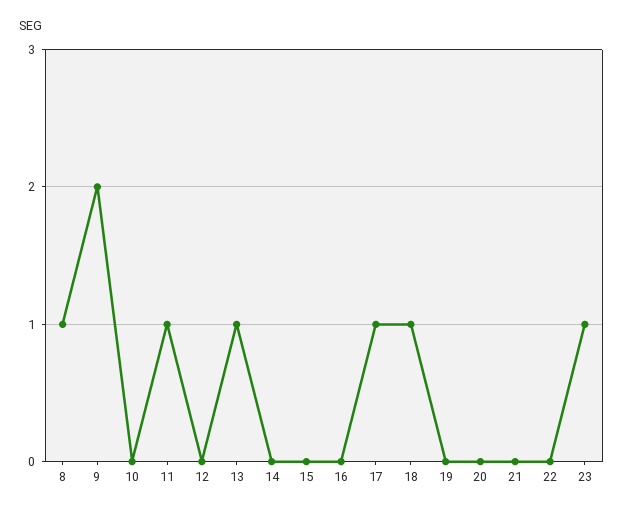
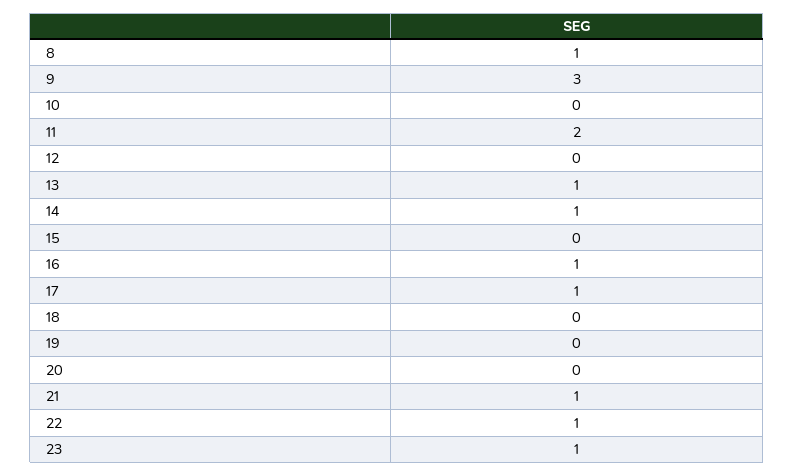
9: 2 -> 3
11: 1 -> 2
14: 0 -> 1
16: 0 -> 1
18: 1 -> 0
21: 0 -> 1
22: 0 -> 1

